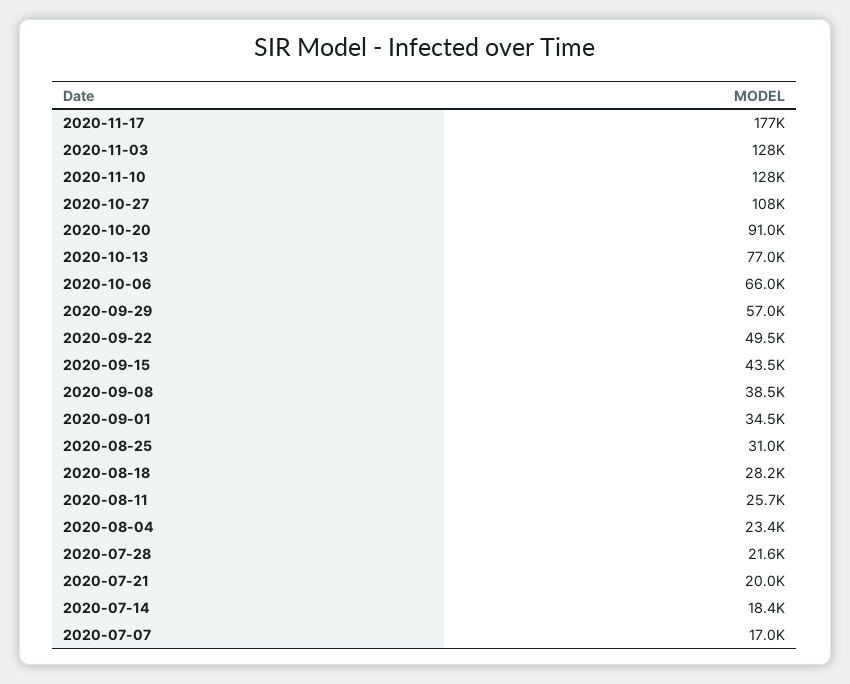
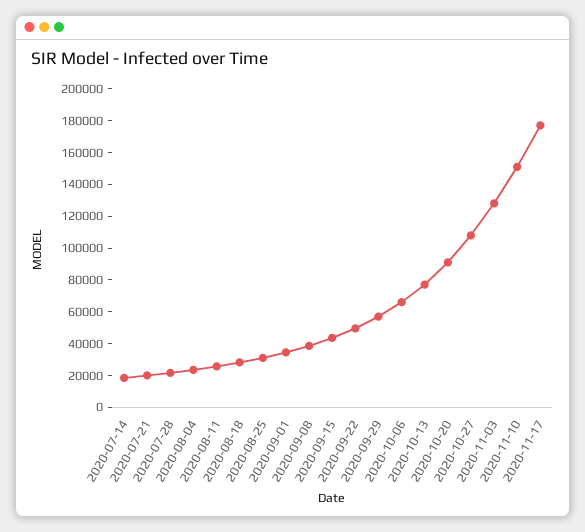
2020-11-10: 128000 -> 150000
2020-07-07: 17000 -> none

